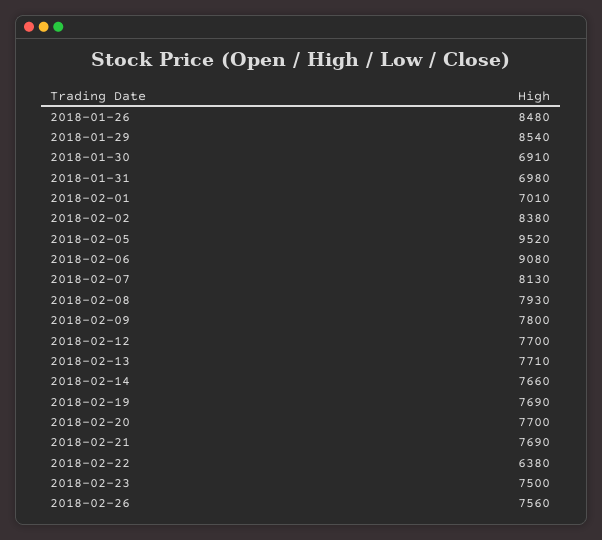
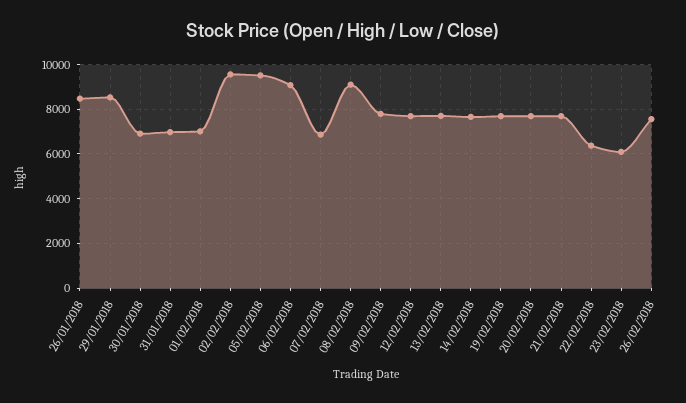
2018-02-02: 8380 -> 9500
2018-02-07: 8130 -> 7000
2018-02-08: 7930 -> 9000
2018-02-23: 7500 -> 6000

